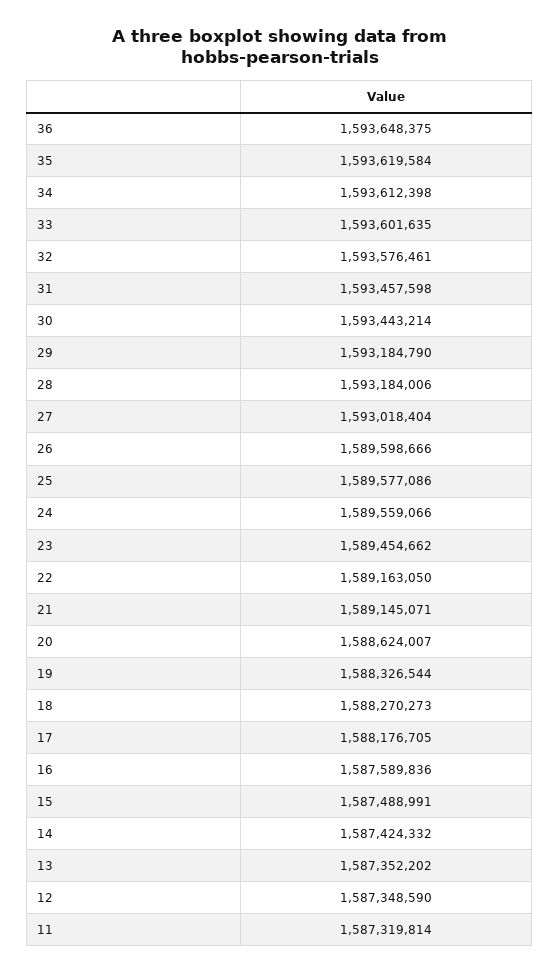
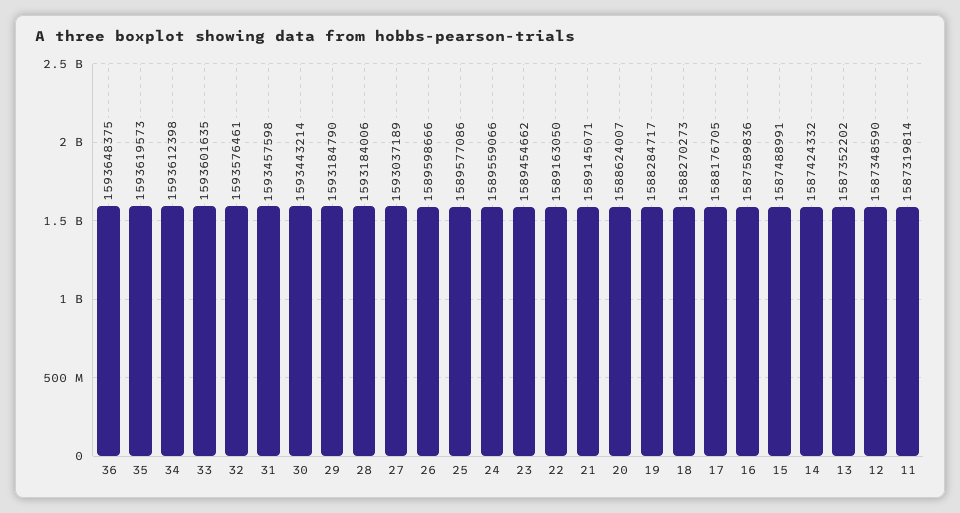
35: 1593619584 -> 1593619573
27: 1593018404 -> 1593037189
19: 1588326544 -> 1588284717

